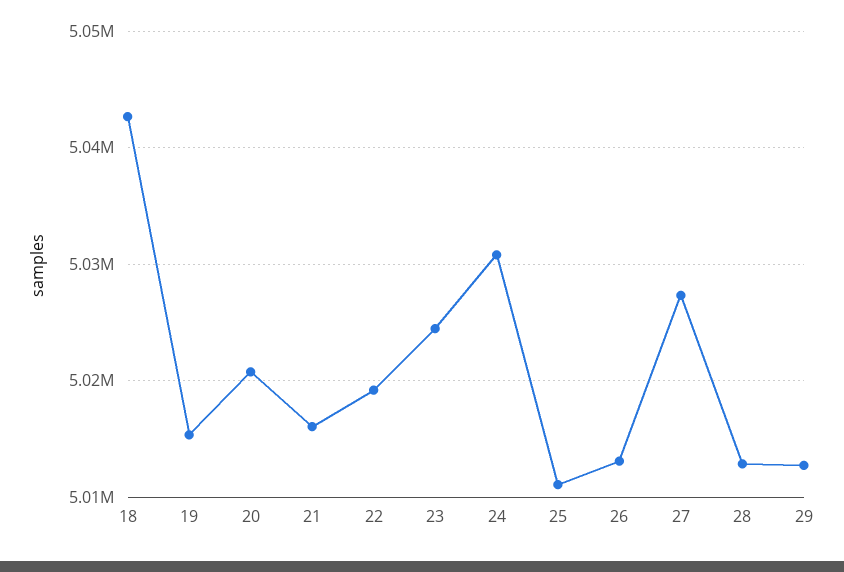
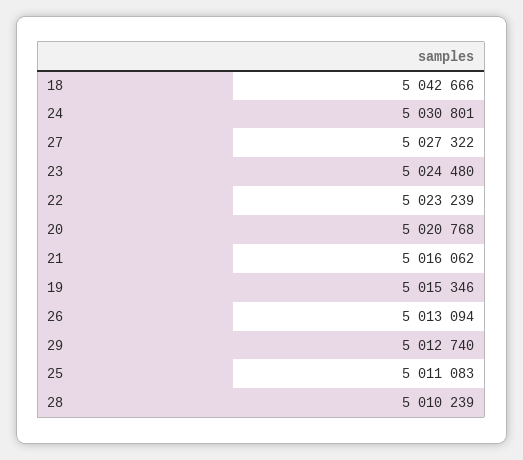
22: 5019000 -> 5023239
28: 5013000 -> 5010239

